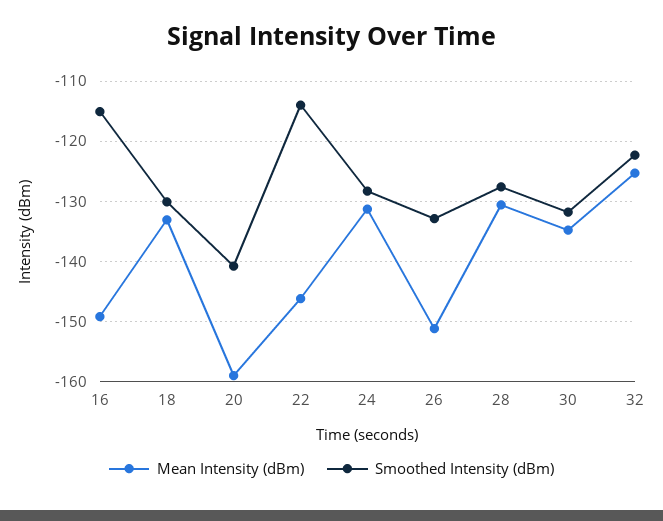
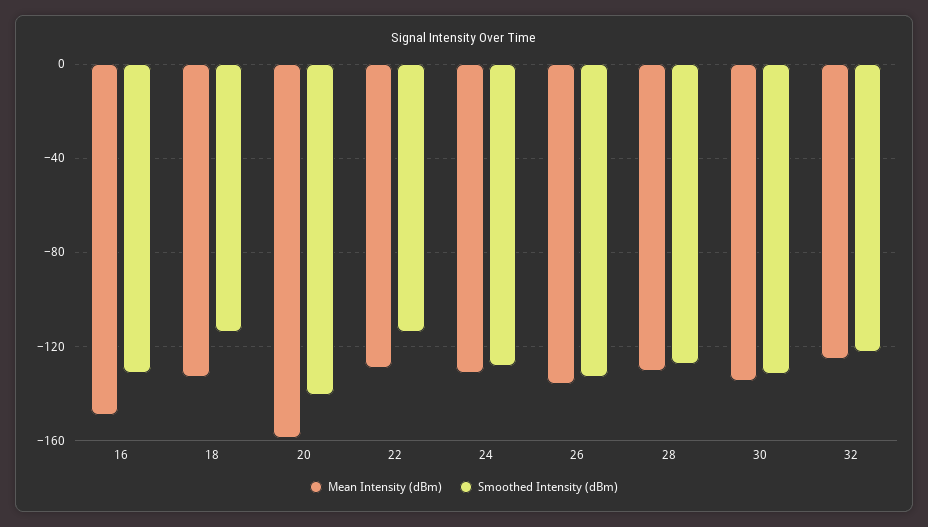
Smoothed Intensity (dBm), 16: -115 -> -130
Smoothed Intensity (dBm), 18: -130 -> -115
Mean Intensity (dBm), 22: -146 -> -130
Mean Intensity (dBm), 26: -151 -> -135

